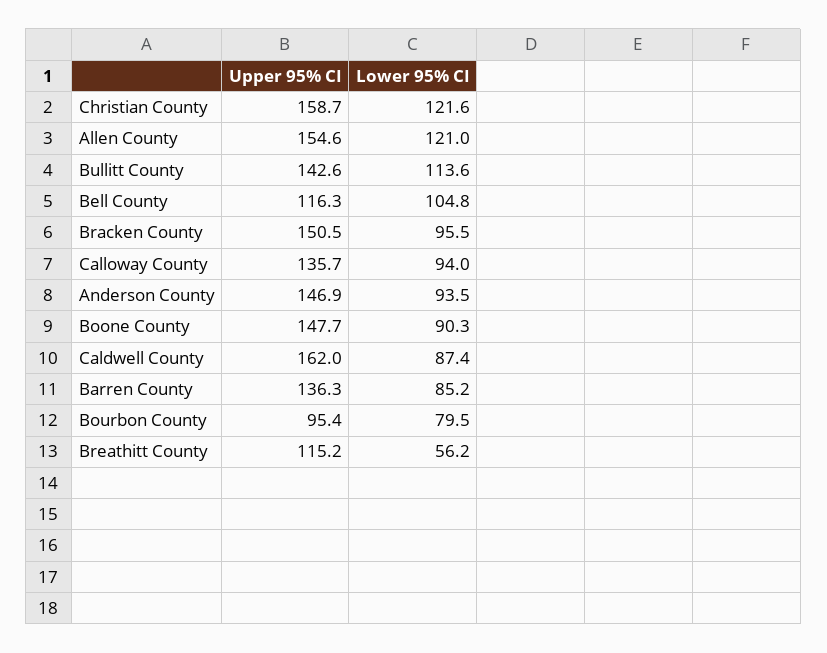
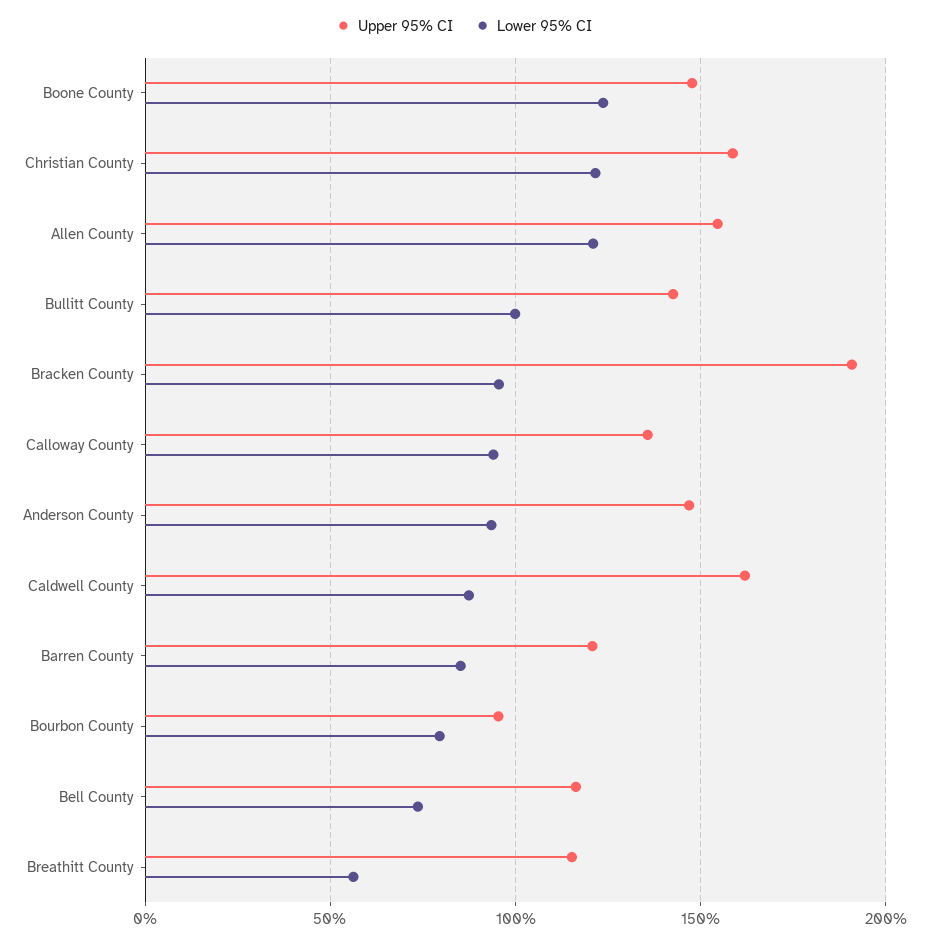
Lower 95% CI, Bullitt County: 113.6 -> 100
Lower 95% CI, Bell County: 104.8 -> 75
Upper 95% CI, Bracken County: 150.5 -> 190
Lower 95% CI, Boone County: 90.3 -> 125
Upper 95% CI, Barren County: 136.3 -> 120

